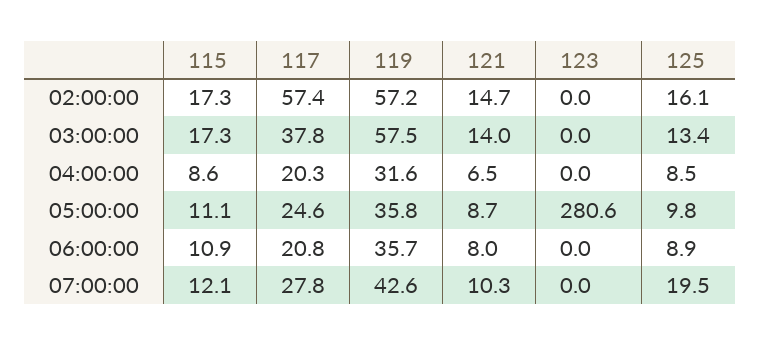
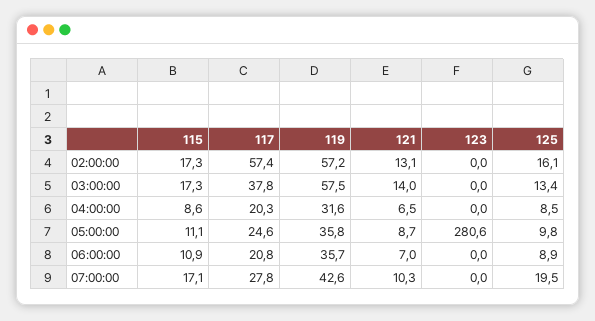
121, 02:00:00: 14.7 -> 13.1
121, 06:00:00: 8 -> 7
115, 07:00:00: 12.1 -> 17.1

